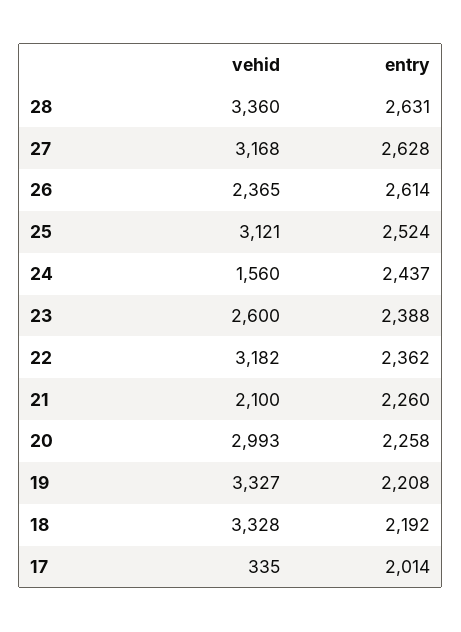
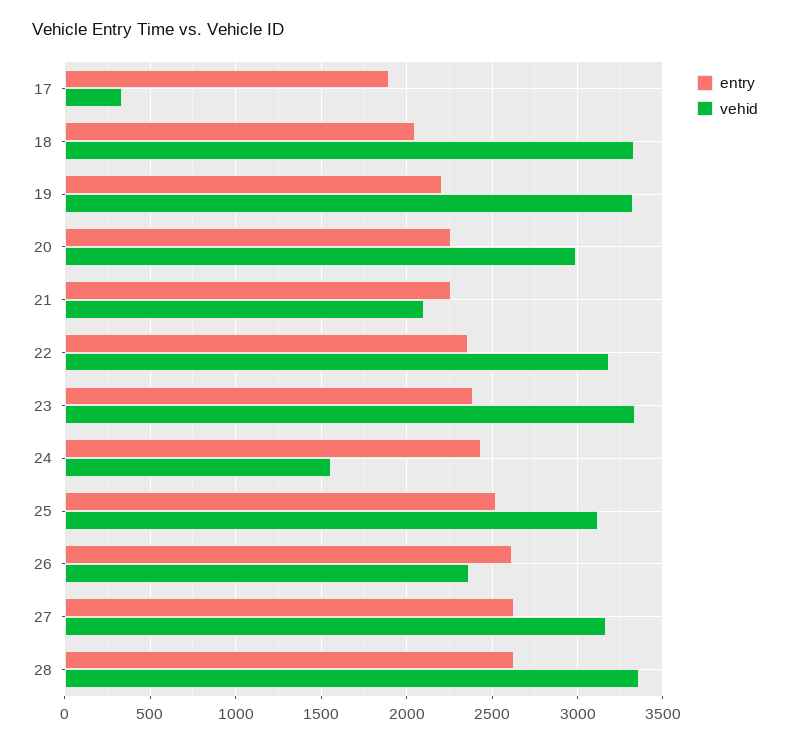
vehid, 23: 2600 -> 3350
entry, 18: 2192 -> 2050
entry, 17: 2014 -> 1900

